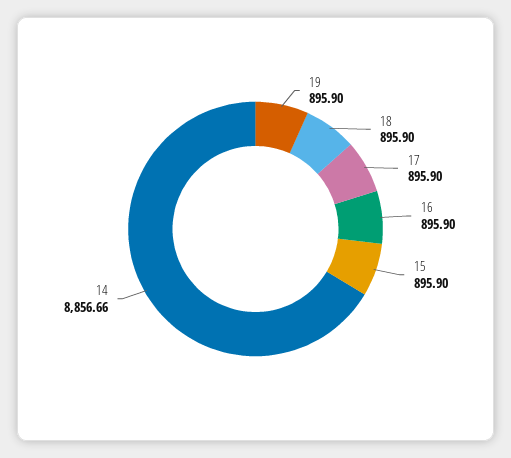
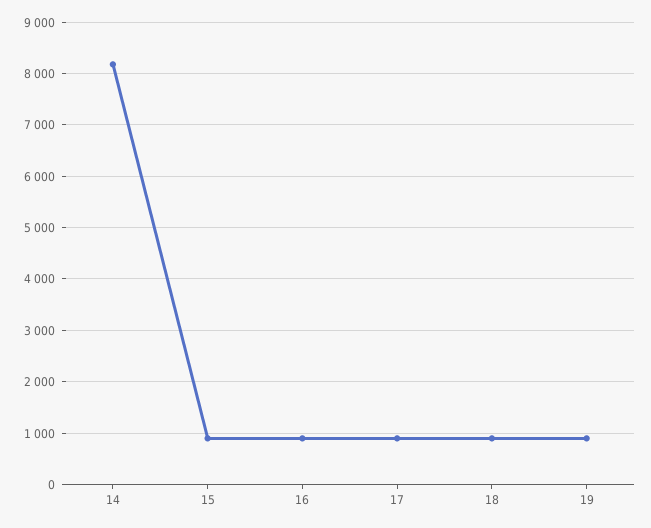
14: 8856.66 -> 8200

